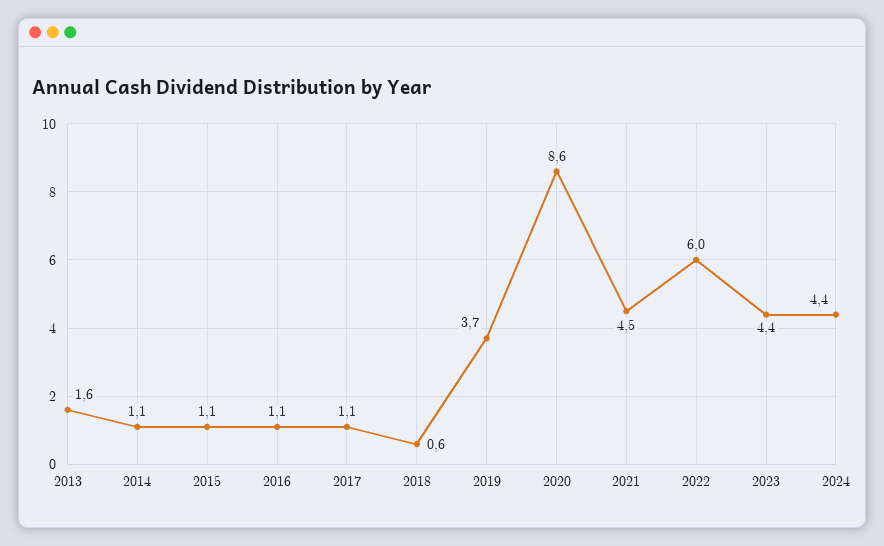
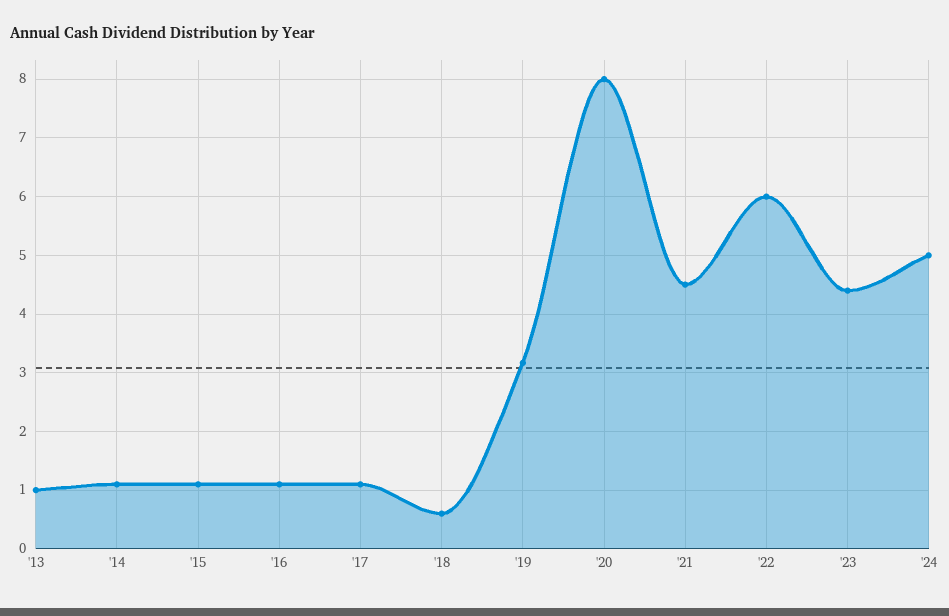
2013: 1.6 -> 1
2019: 3.7 -> 3.2
2020: 8.6 -> 8
2024: 4.4 -> 5

